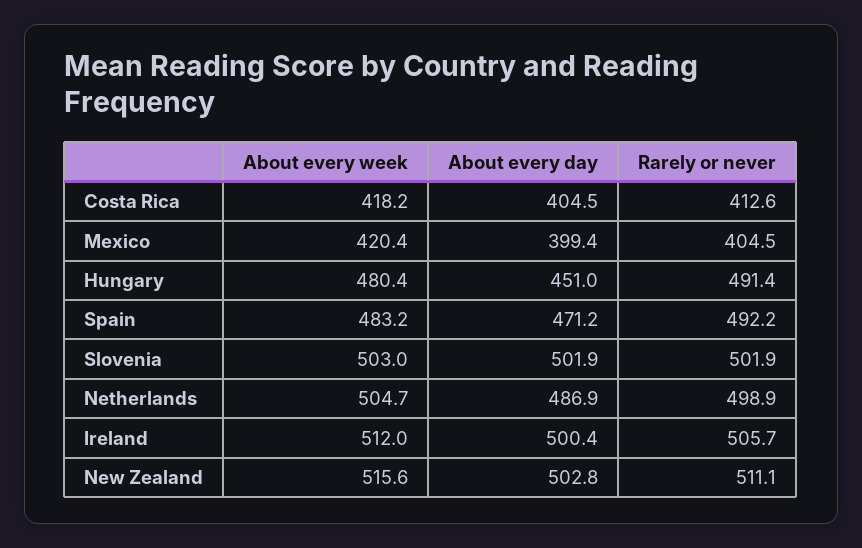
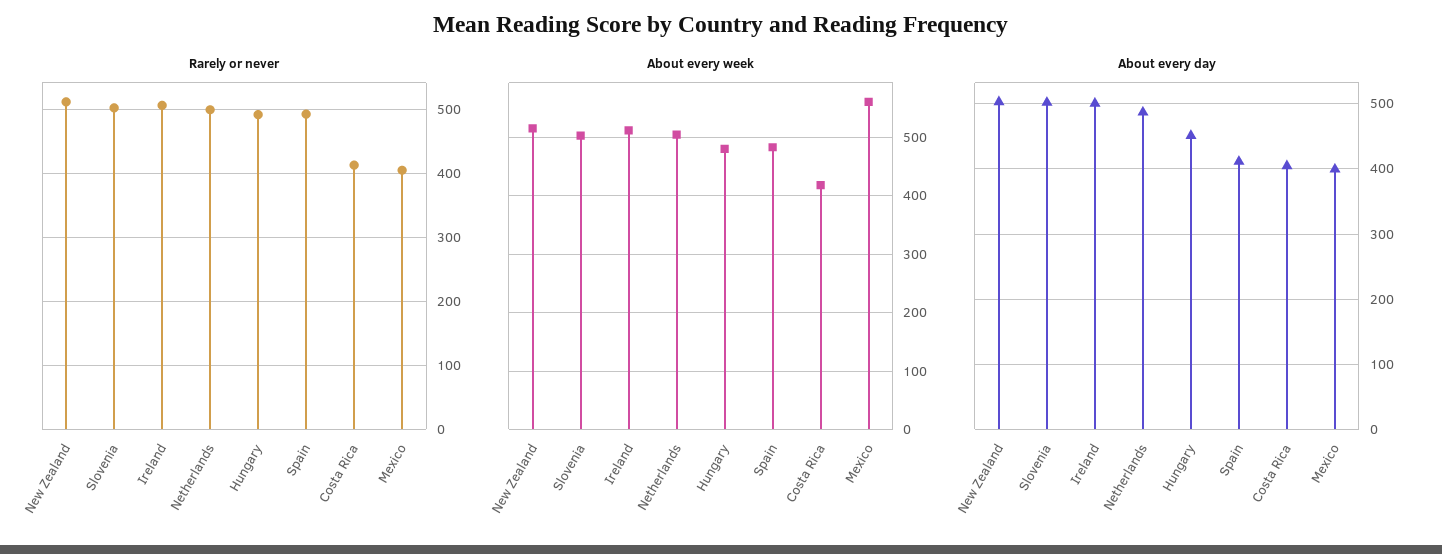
About every week, Mexico: 420.4 -> 560
About every day, Spain: 471.2 -> 410

